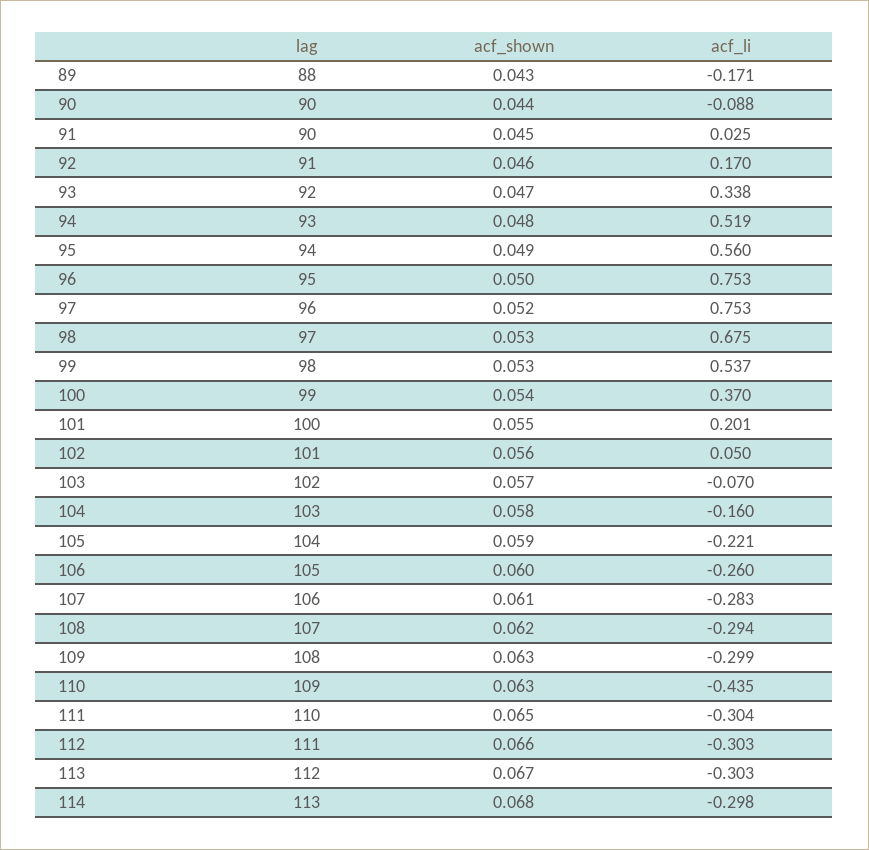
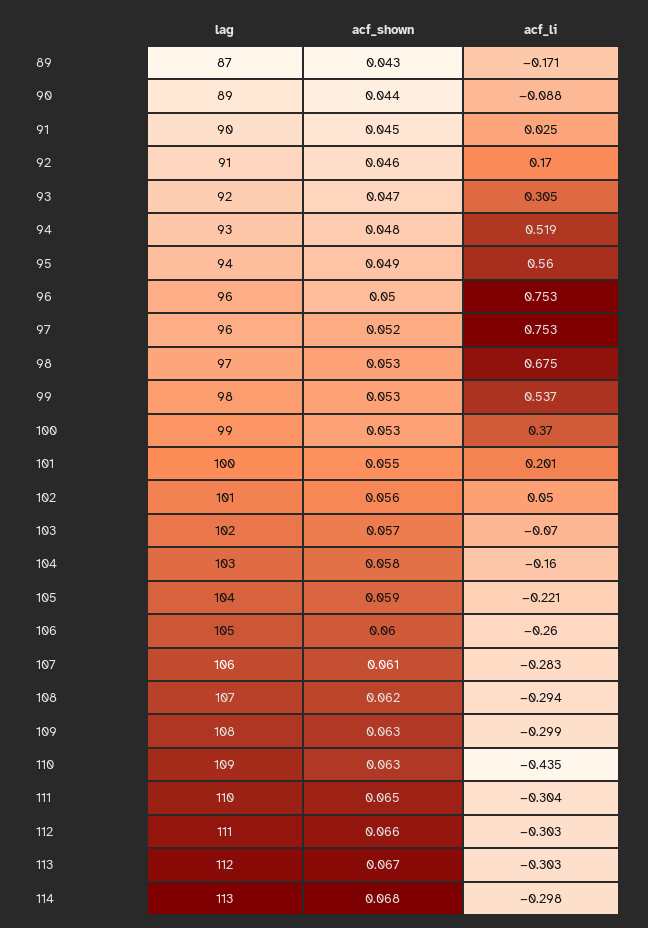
lag, 89: 88 -> 87
lag, 90: 90 -> 89
acf_li, 93: 0.338 -> 0.305
lag, 96: 95 -> 96
acf_shown, 100: 0.054 -> 0.053

